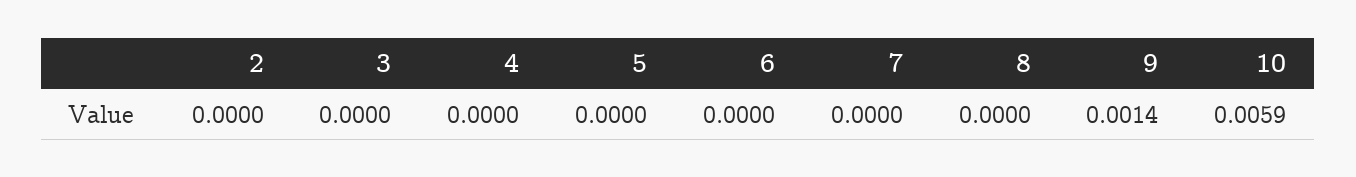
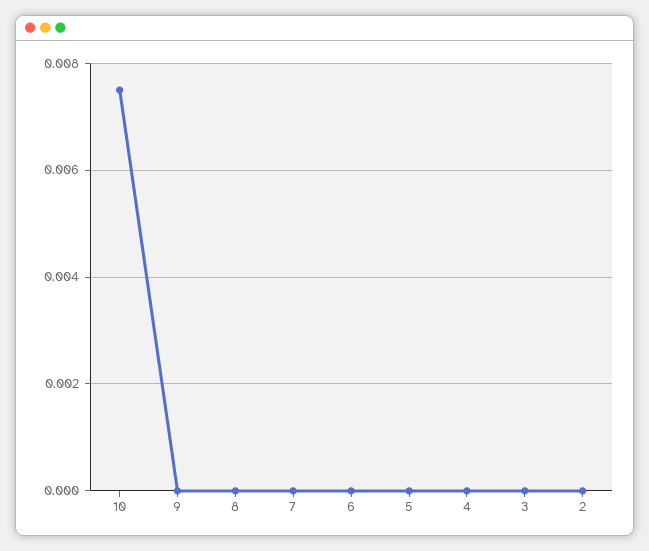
9: 0.0014 -> 0
10: 0.0059 -> 0.0075

